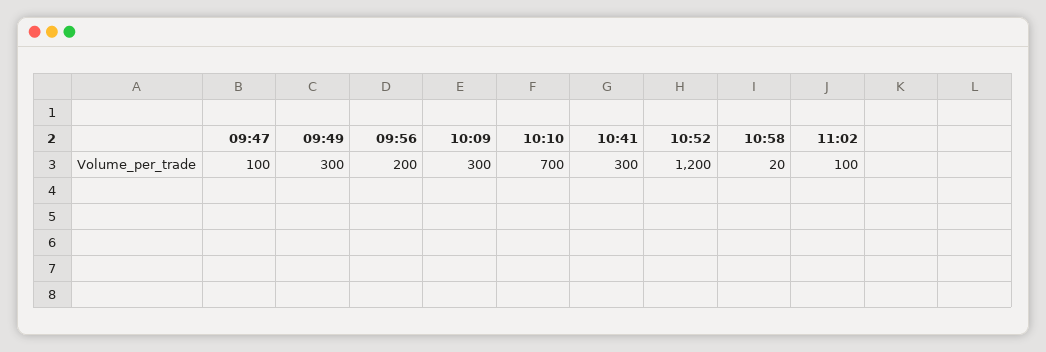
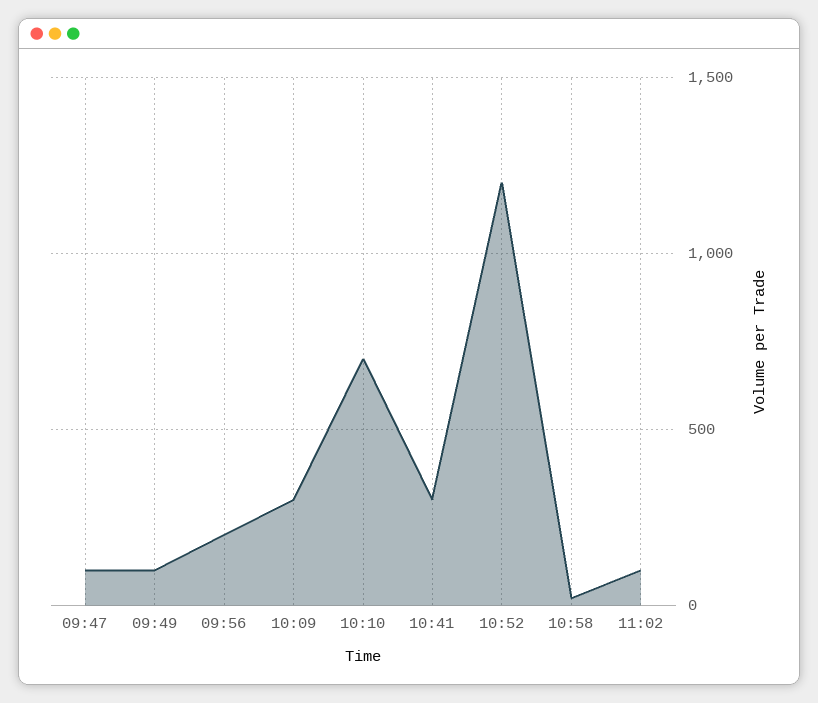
09:49: 300 -> 100

